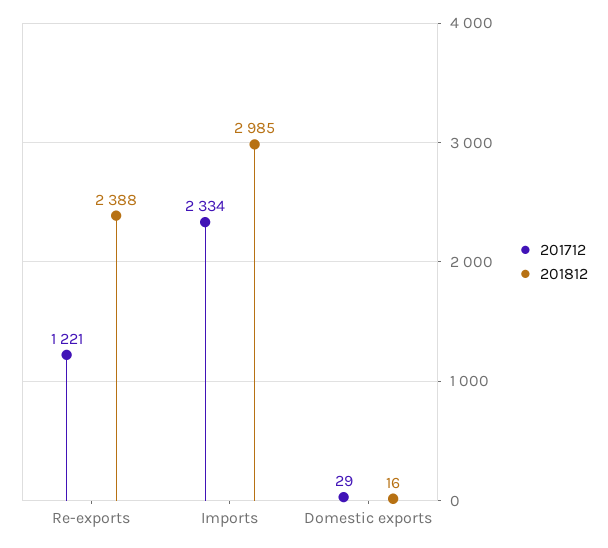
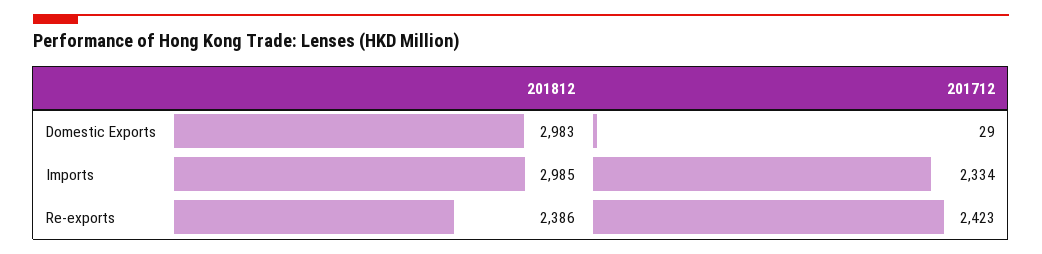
201712, Re-exports: 1221 -> 2423
201812, Re-exports: 2388 -> 2386
201812, Domestic exports: 16 -> 2983

